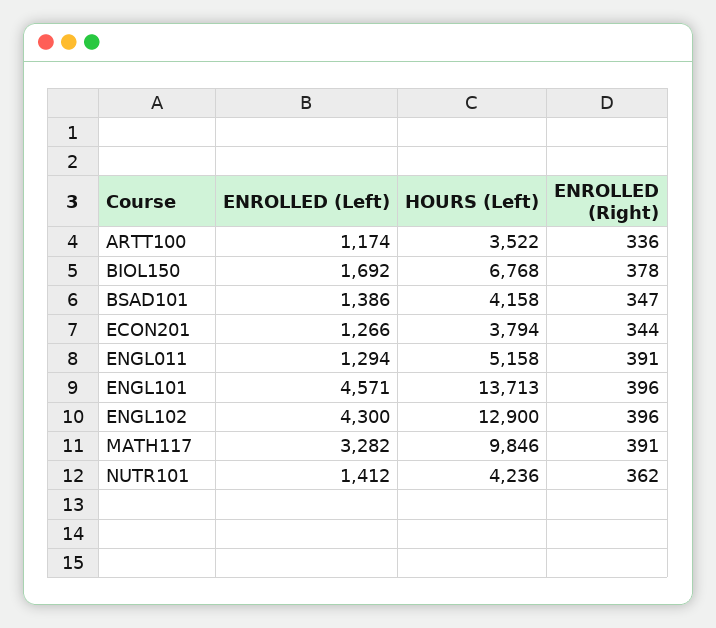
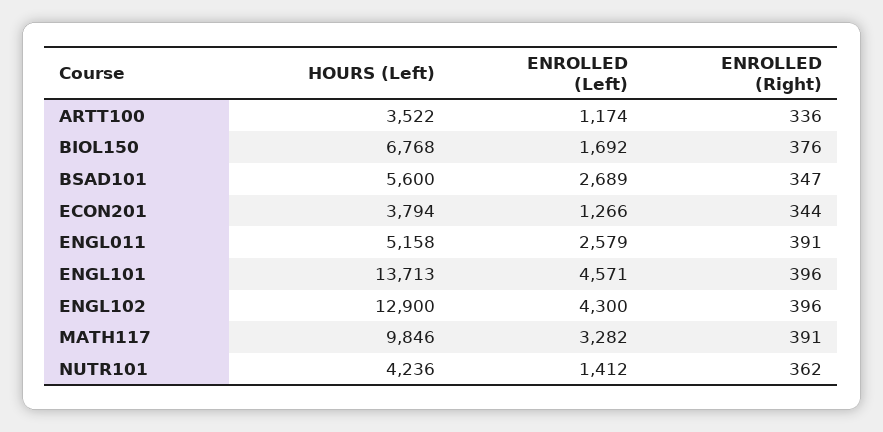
ENROLLED (Right), BIOL150: 378 -> 376
ENROLLED (Left), BSAD101: 1386 -> 2689
HOURS (Left), BSAD101: 4158 -> 5600
ENROLLED (Left), ENGL011: 1294 -> 2579

